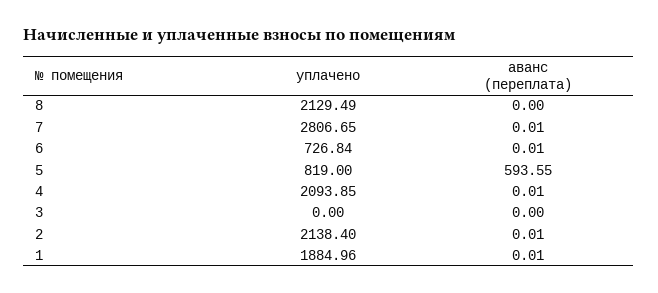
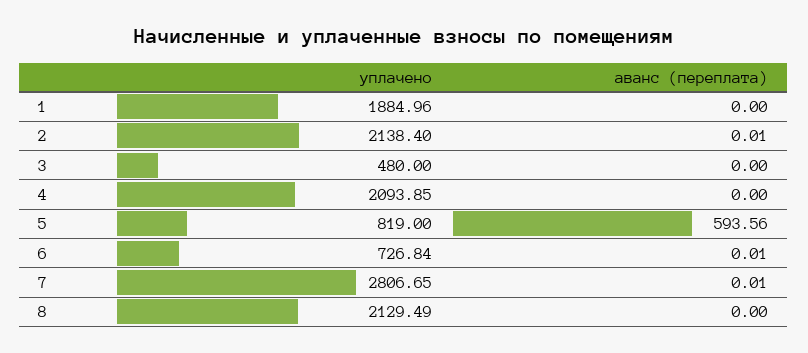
аванс (переплата), 5: 593.55 -> 593.56
аванс (переплата), 4: 0.01 -> 0
уплачено, 3: 0 -> 480
аванс (переплата), 1: 0.01 -> 0

